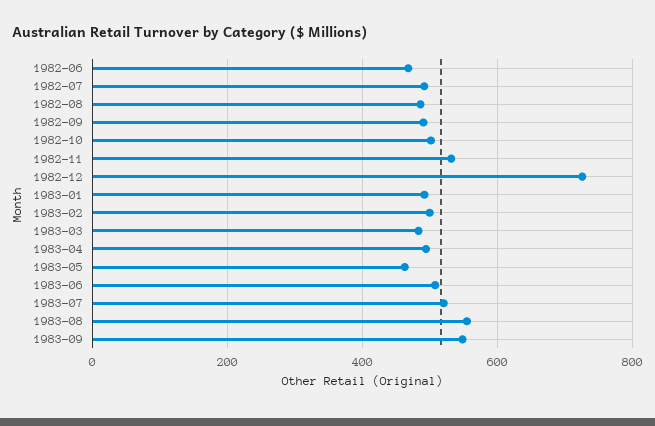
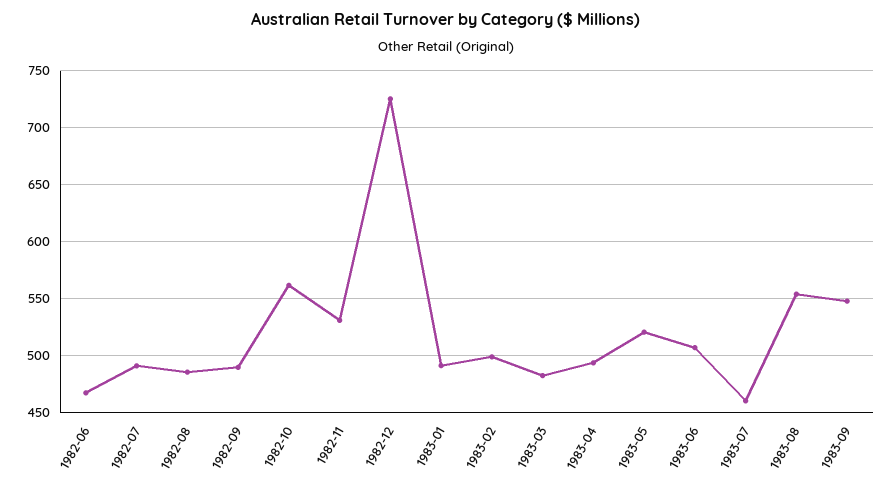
1982-10: 500 -> 560
1983-05: 460 -> 520
1983-07: 520 -> 460

